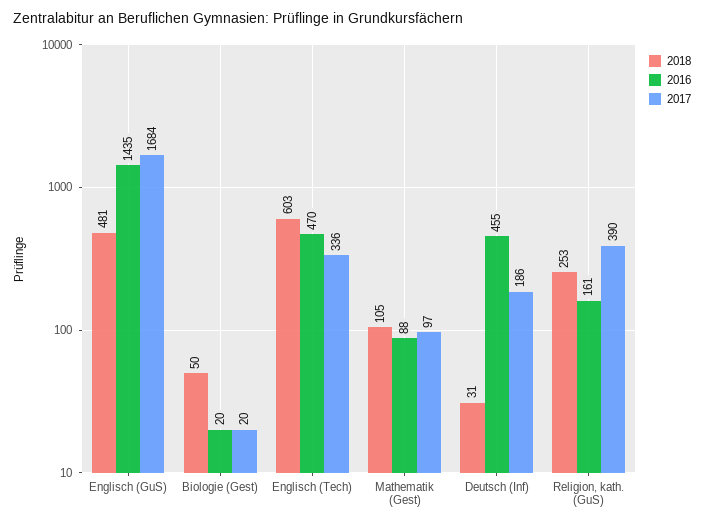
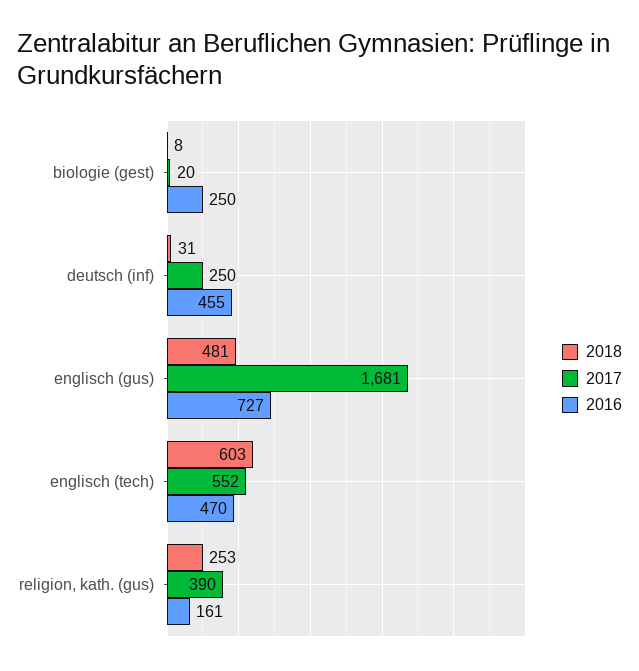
2016, Englisch (GuS): 1435 -> 727
2017, Englisch (GuS): 1684 -> 1681
2018, Biologie (Gest): 50 -> 8
2016, Biologie (Gest): 20 -> 250
2017, Englisch (Tech): 336 -> 552
2018, Mathematik (Gest): 105 -> none
2016, Mathematik (Gest): 88 -> none
2017, Mathematik (Gest): 97 -> none
2017, Deutsch (Inf): 186 -> 250

